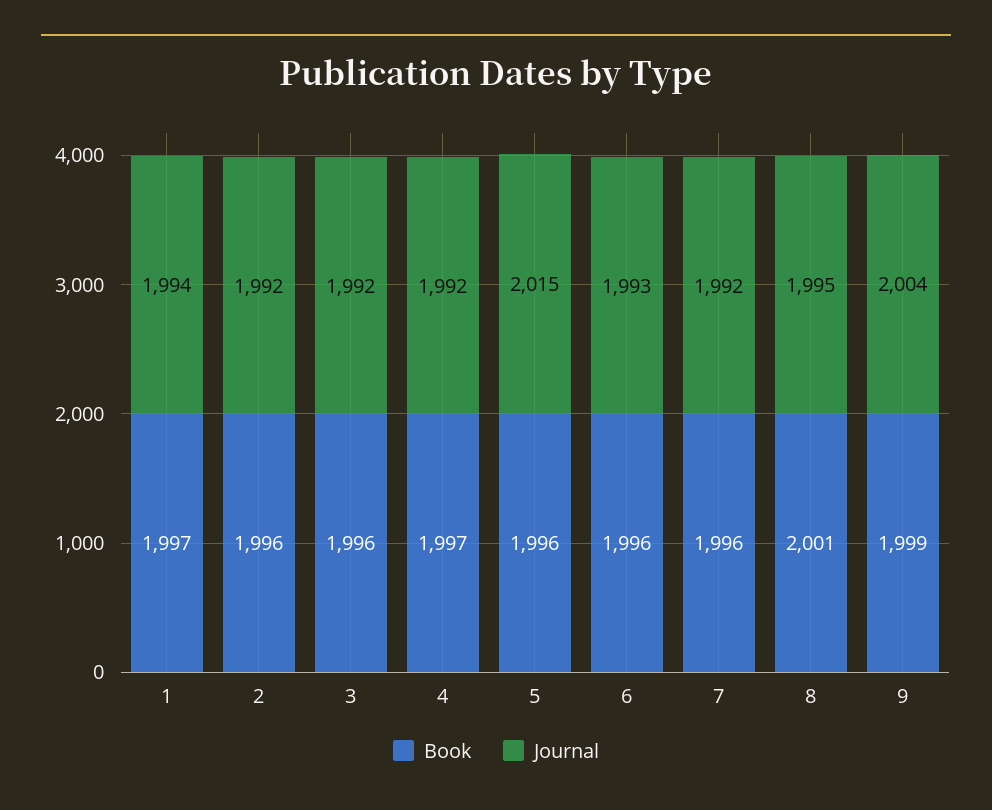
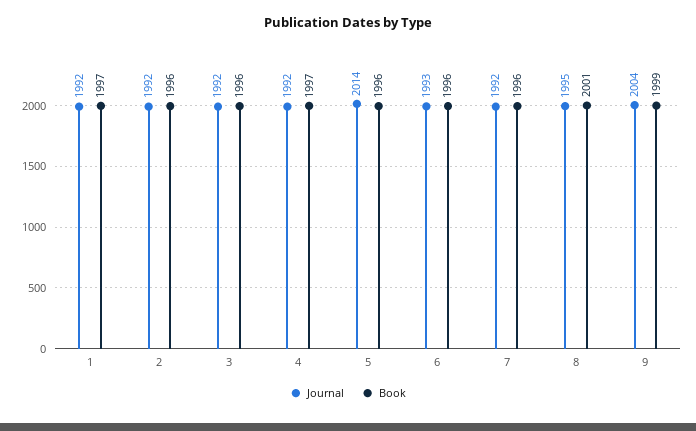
Journal, 1: 1994 -> 1992
Journal, 5: 2015 -> 2014

